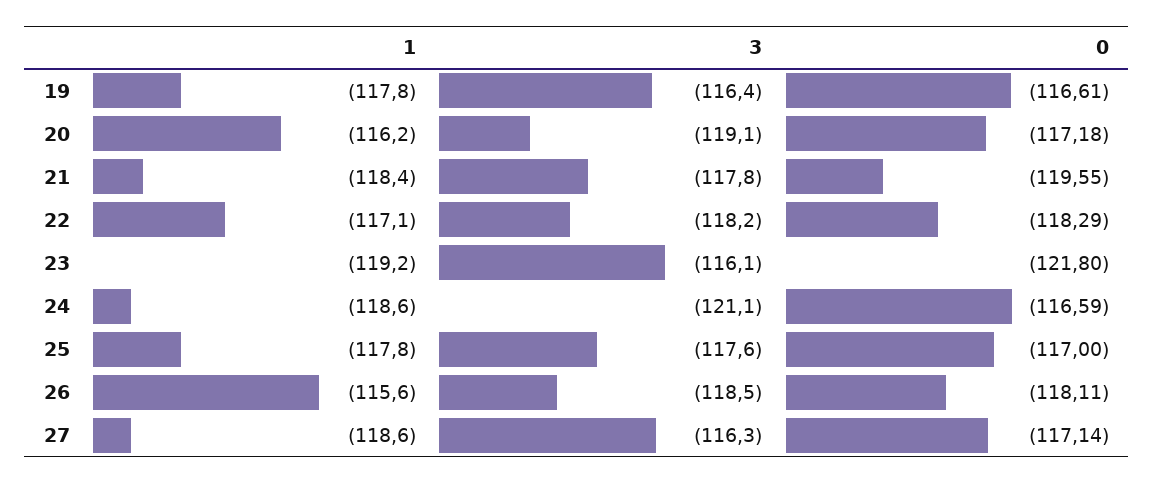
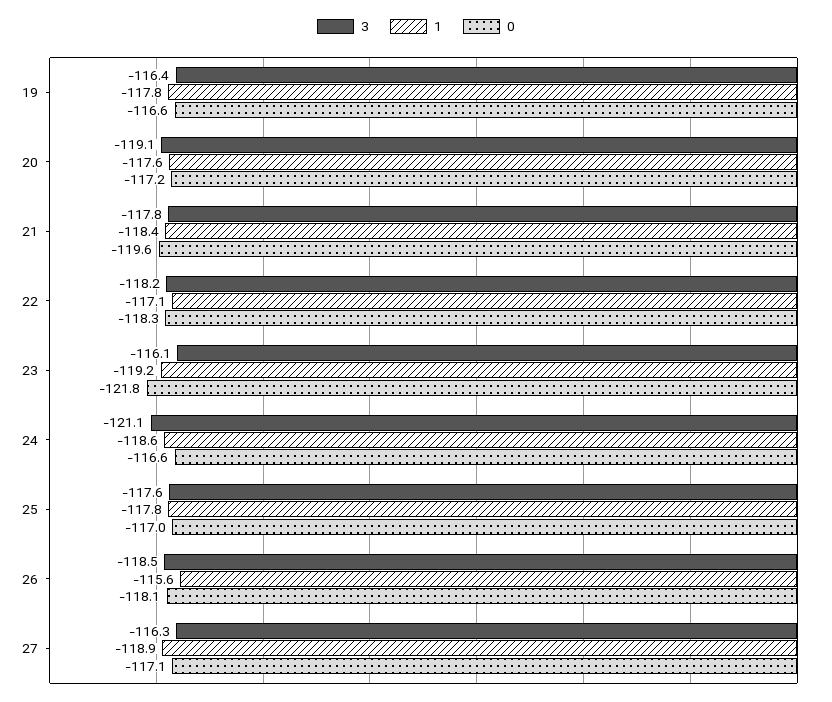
1, 20: -116.2 -> -117.6
1, 27: -118.6 -> -118.9

